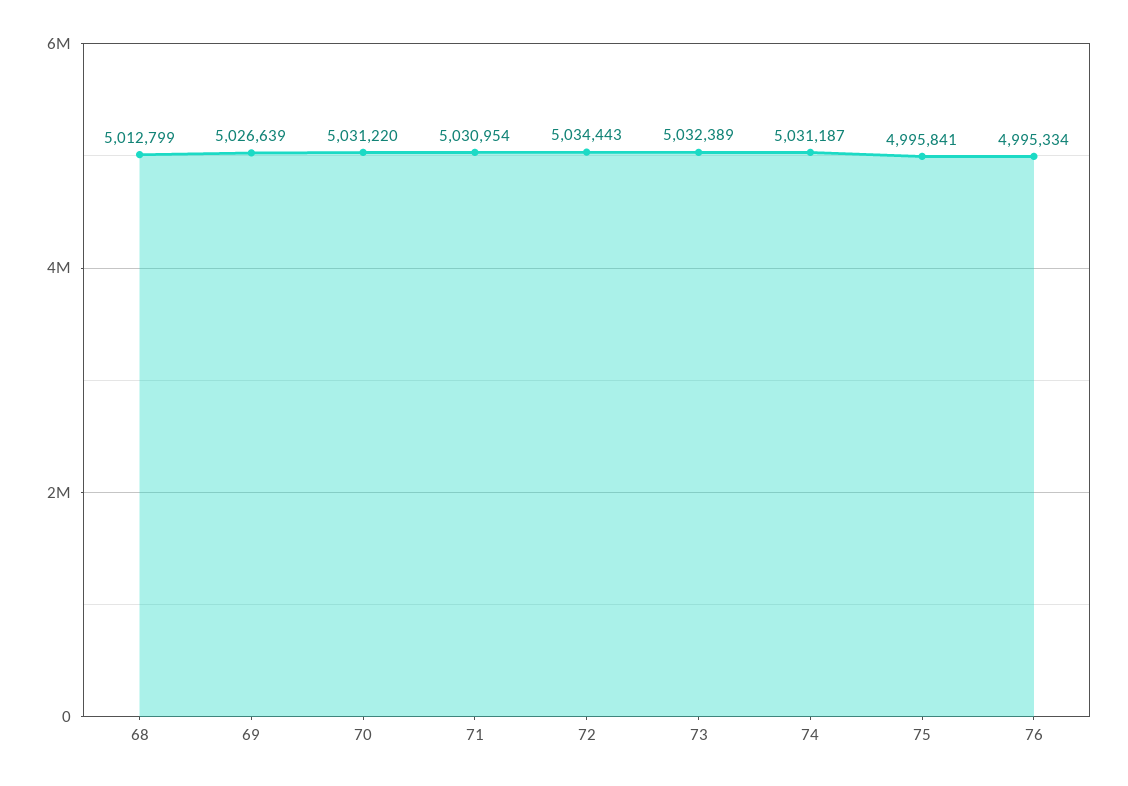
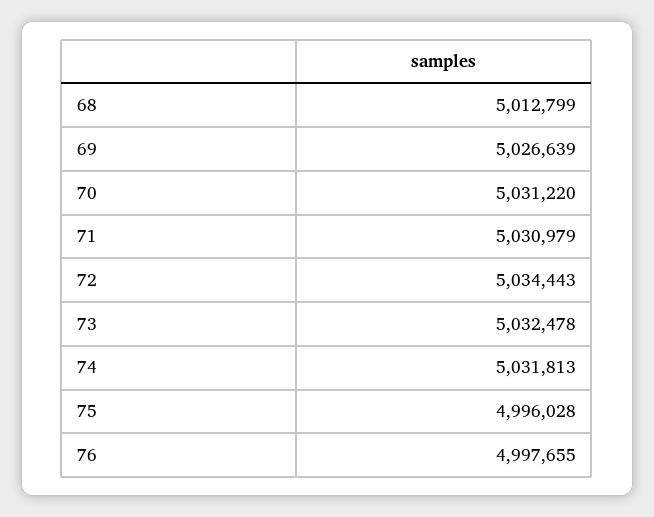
71: 5030954 -> 5030979
73: 5032389 -> 5032478
74: 5031187 -> 5031813
75: 4995841 -> 4996028
76: 4995334 -> 4997655

